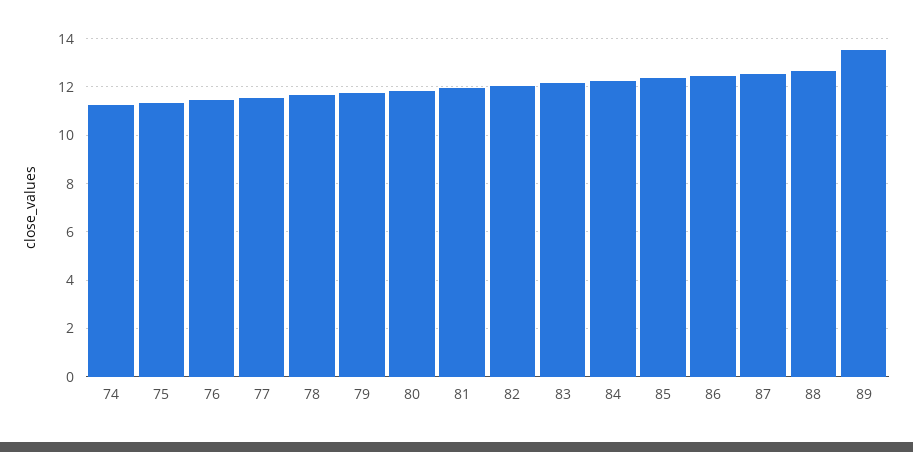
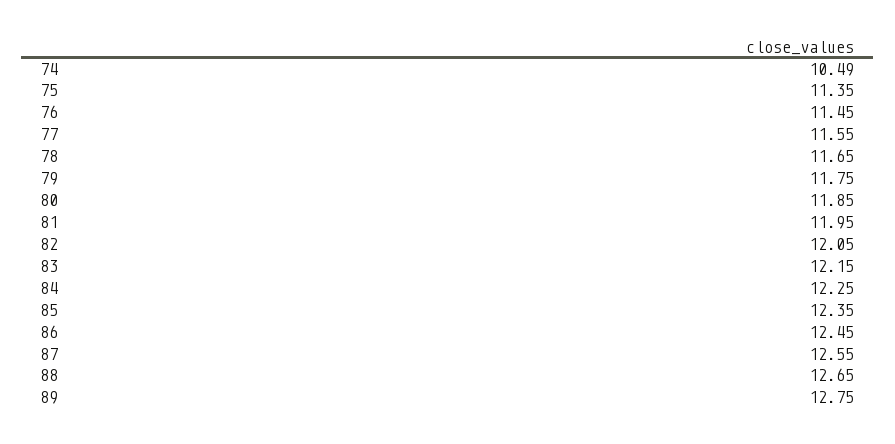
74: 11.25 -> 10.49
89: 13.5 -> 12.75

